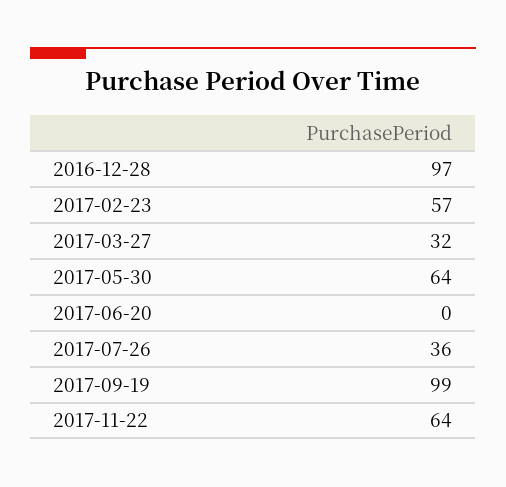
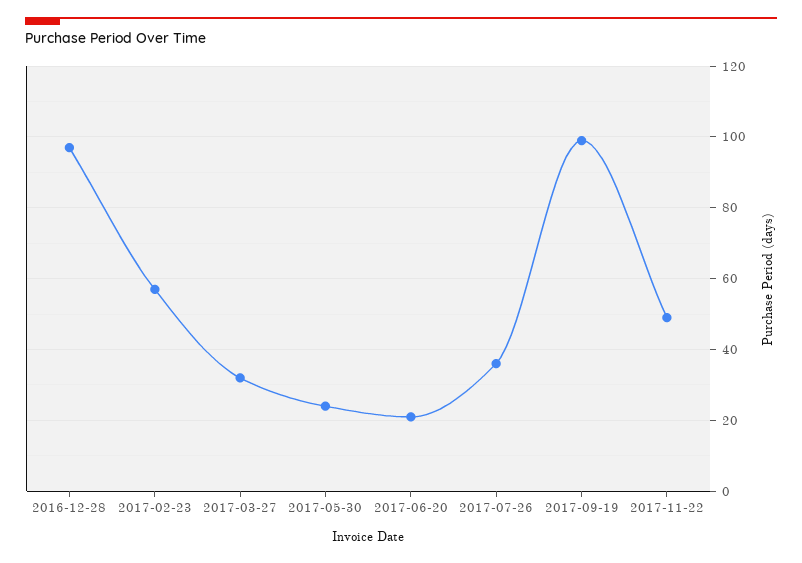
2017-05-30: 64 -> 25
2017-06-20: 0 -> 20
2017-11-22: 64 -> 50

